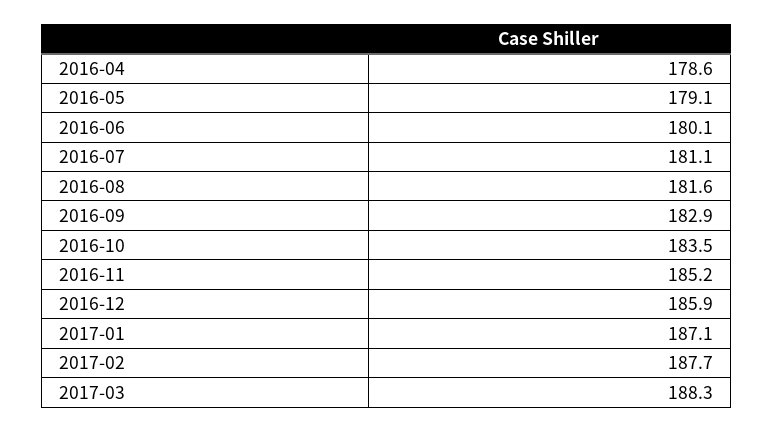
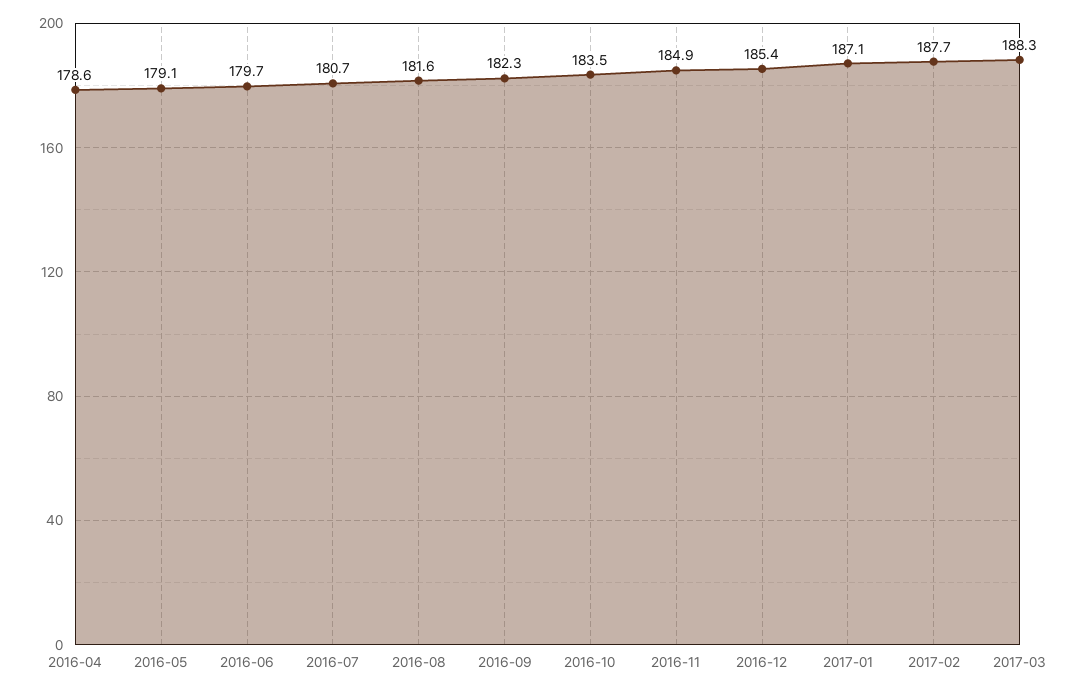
2016-06: 180.1 -> 179.7
2016-07: 181.1 -> 180.7
2016-09: 182.9 -> 182.3
2016-11: 185.2 -> 184.9
2016-12: 185.9 -> 185.4

